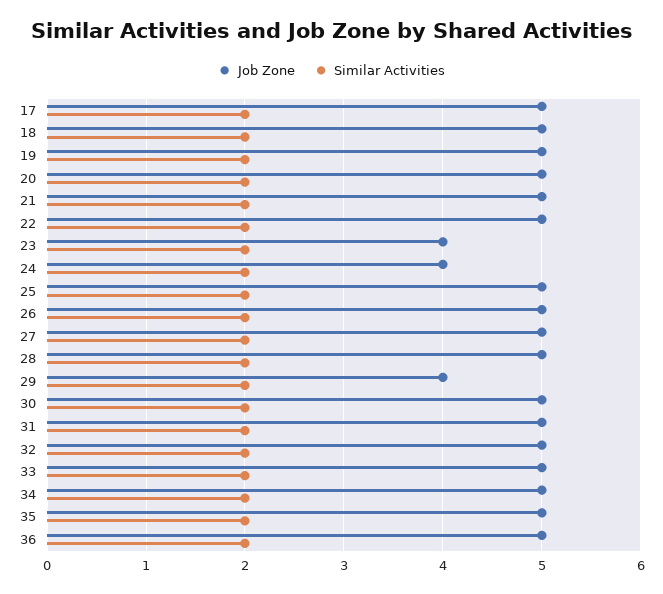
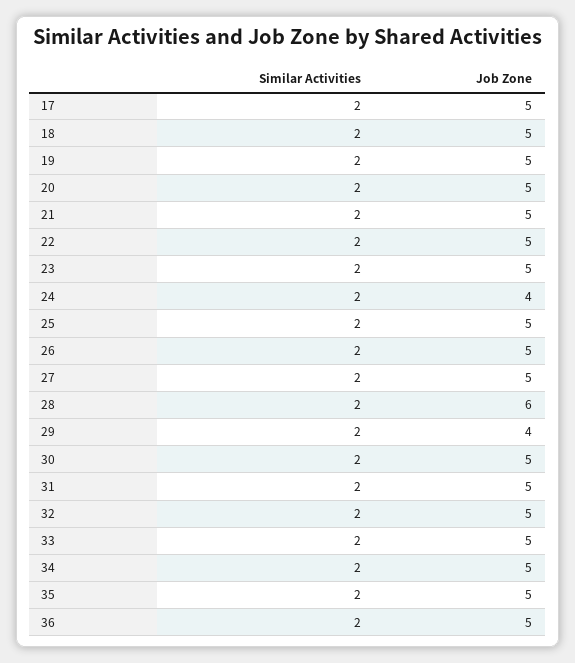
Job Zone, 23: 4 -> 5
Job Zone, 28: 5 -> 6

